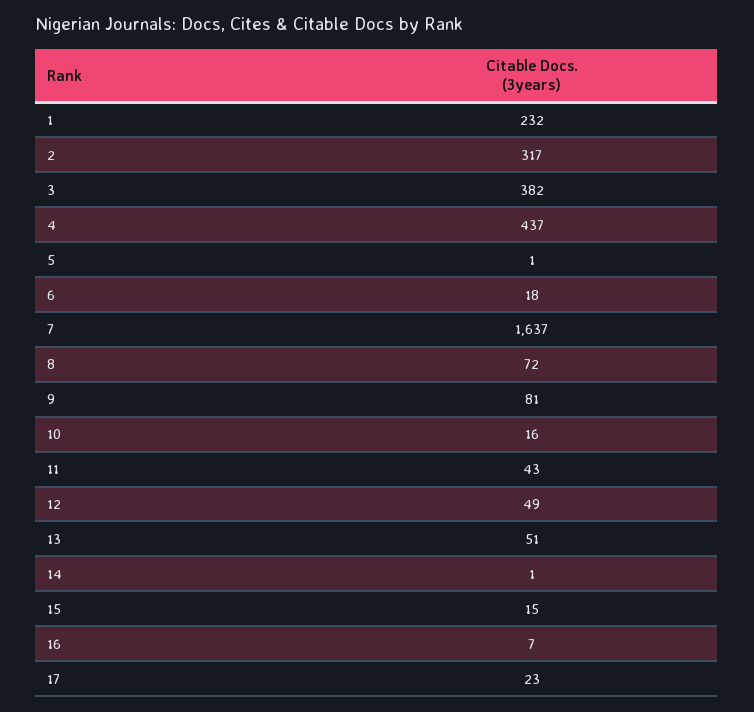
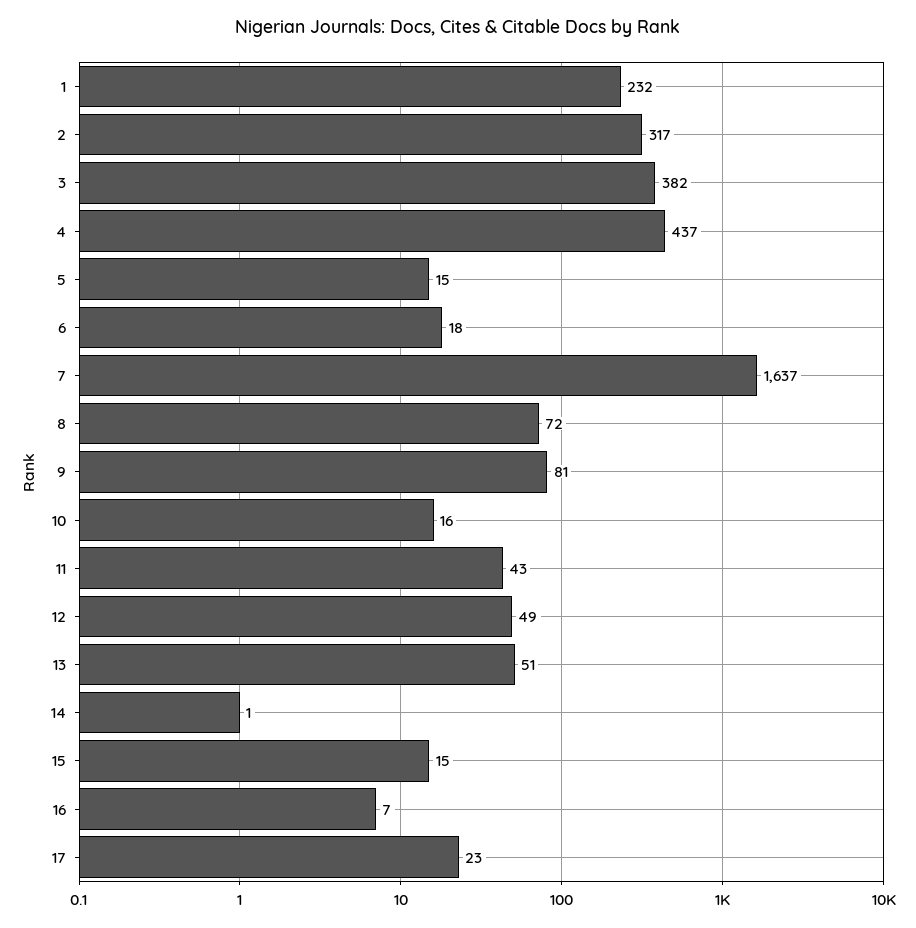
5: 1 -> 15

